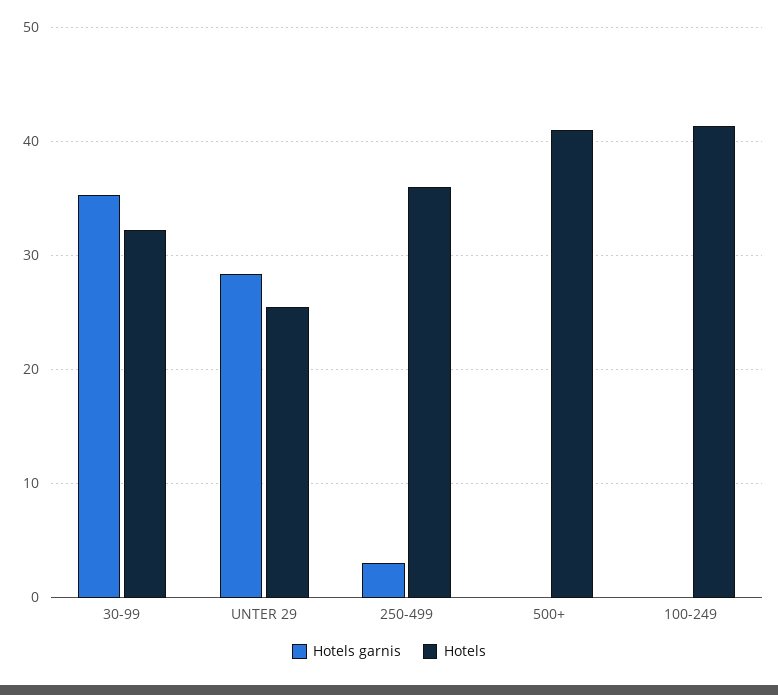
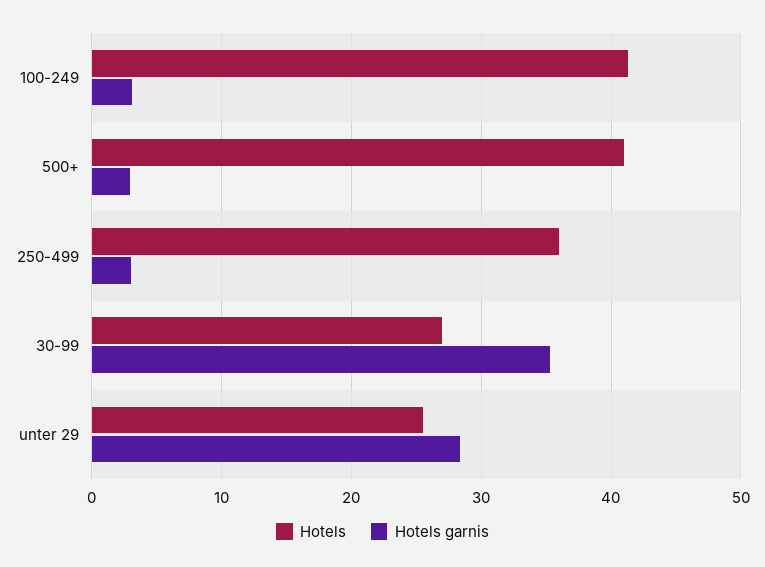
Hotels, 30-99: 32 -> 27
Hotels garnis, 500+: 0 -> 3
Hotels garnis, 100-249: 0 -> 3

